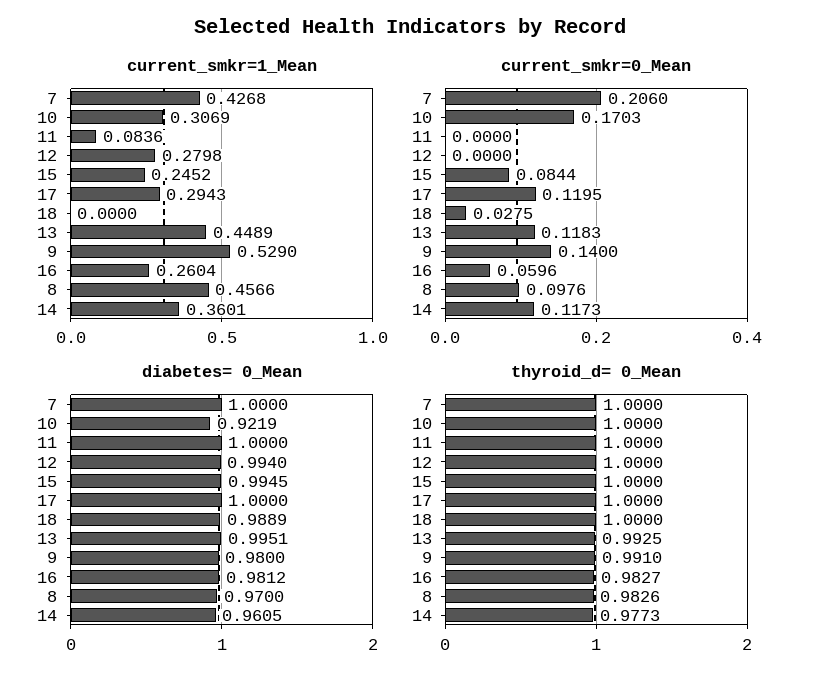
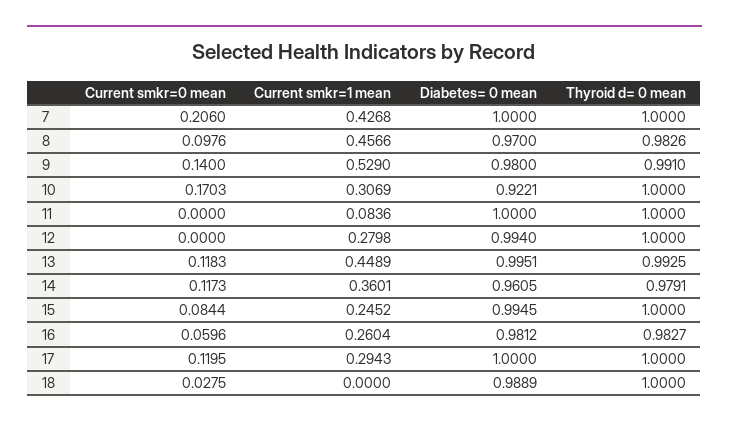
diabetes= 0_Mean, 10: 0.9219 -> 0.9221
thyroid_d= 0_Mean, 14: 0.9773 -> 0.9791

